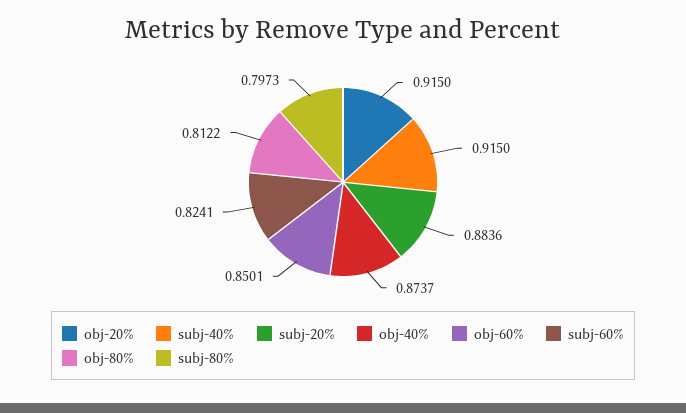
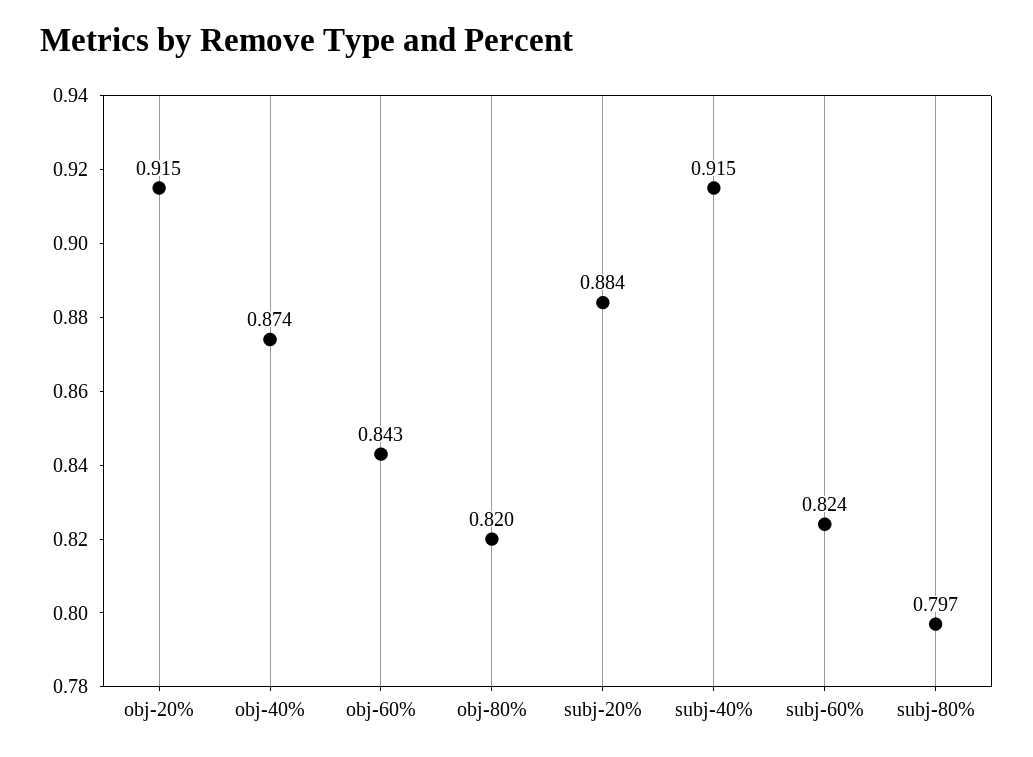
obj-60%: 0.8501 -> 0.843
obj-80%: 0.8122 -> 0.82

